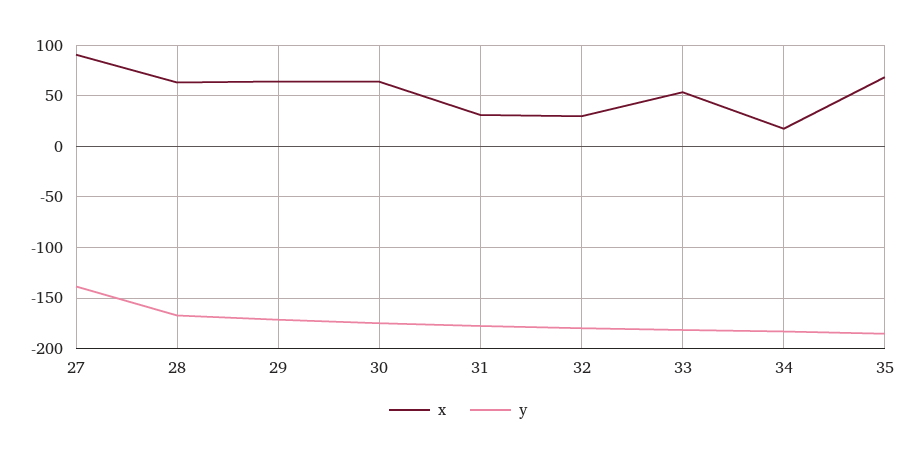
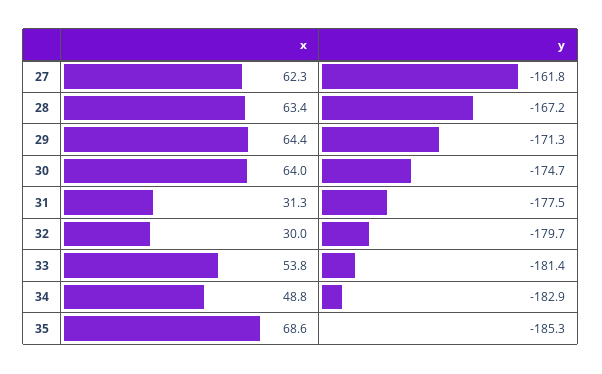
x, 27: 90 -> 62.3
y, 27: -140 -> -161.8
x, 34: 20 -> 48.8

